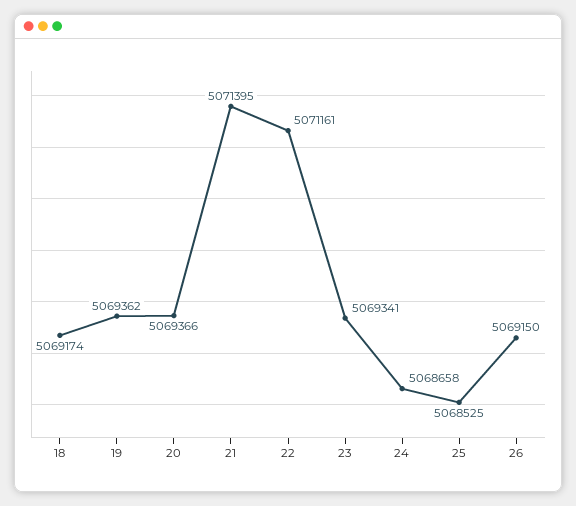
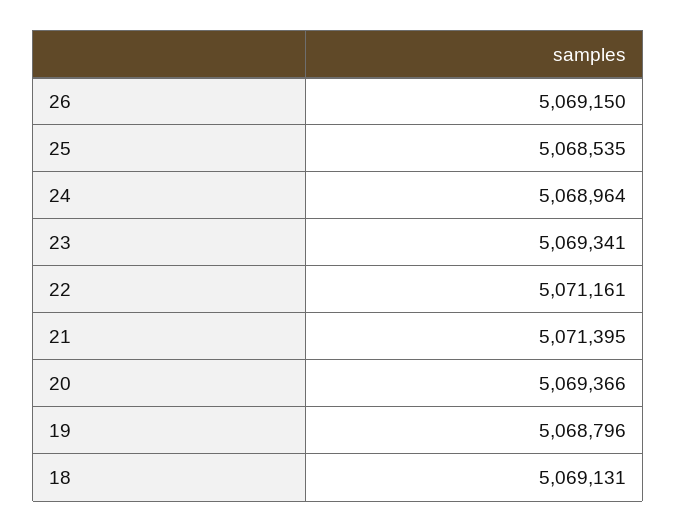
18: 5069174 -> 5069131
19: 5069362 -> 5068796
24: 5068658 -> 5068964
25: 5068525 -> 5068535

